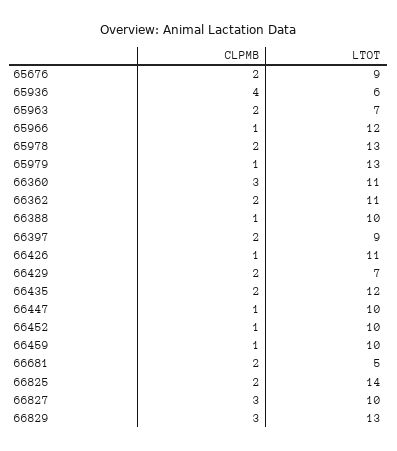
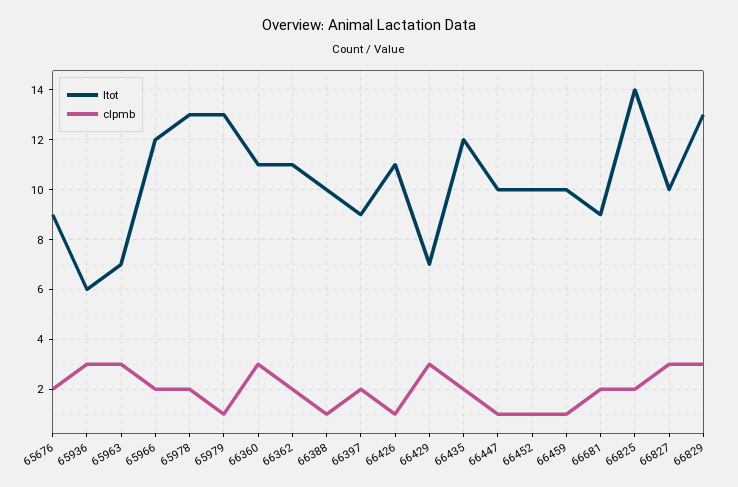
CLPMB, 65936: 4 -> 3
CLPMB, 65963: 2 -> 3
CLPMB, 65966: 1 -> 2
CLPMB, 66429: 2 -> 3
LTOT, 66681: 5 -> 9

